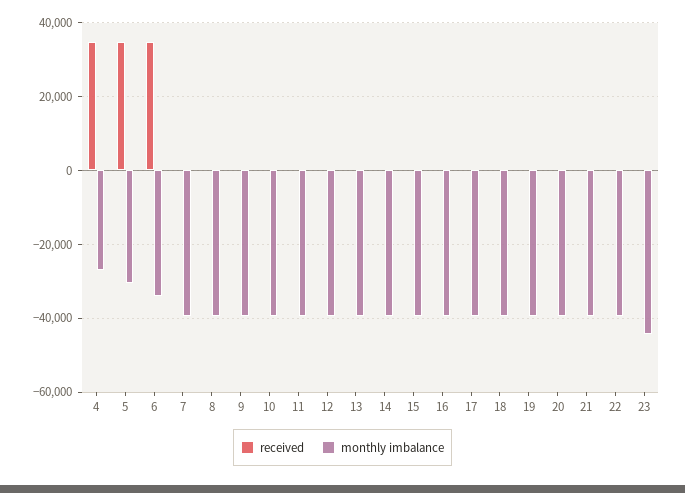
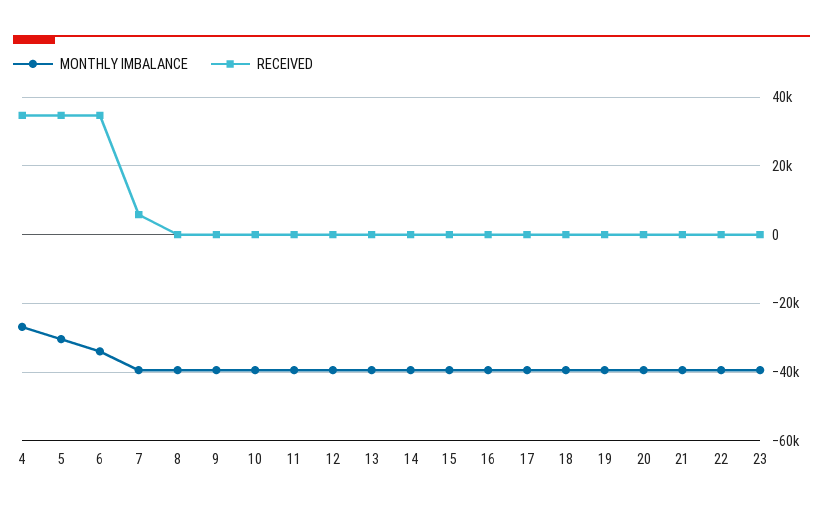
received, 7: 0 -> 6000
monthly imbalance, 23: -44000 -> -40000

